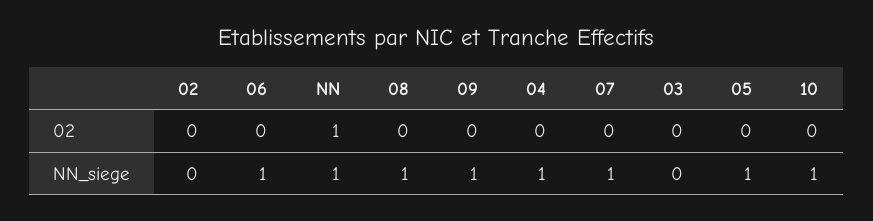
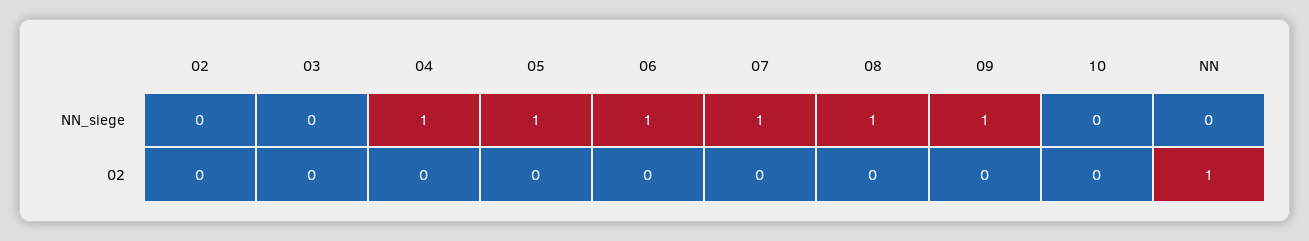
NN, NN_siege: 1 -> 0
10, NN_siege: 1 -> 0

